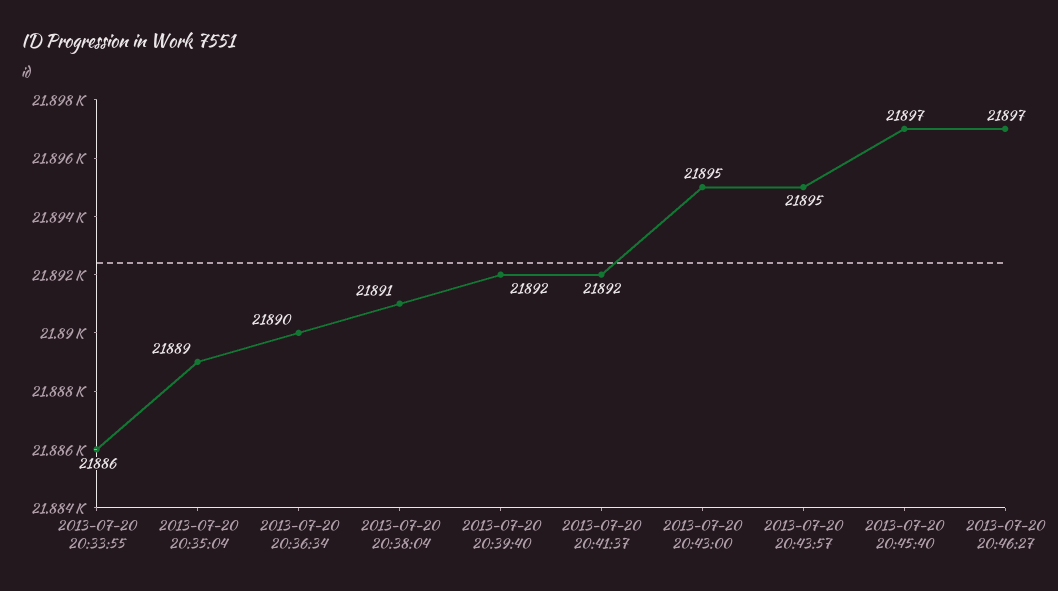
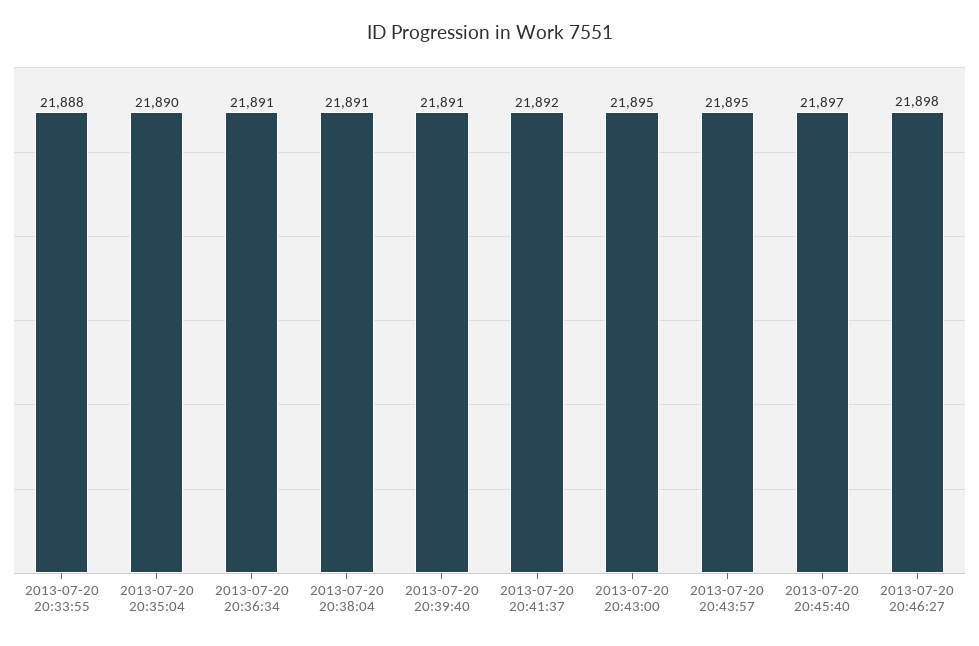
2013-07-20 20:33:55: 21886 -> 21888
2013-07-20 20:35:04: 21889 -> 21890
2013-07-20 20:36:34: 21890 -> 21891
2013-07-20 20:39:40: 21892 -> 21891
2013-07-20 20:46:27: 21897 -> 21898

